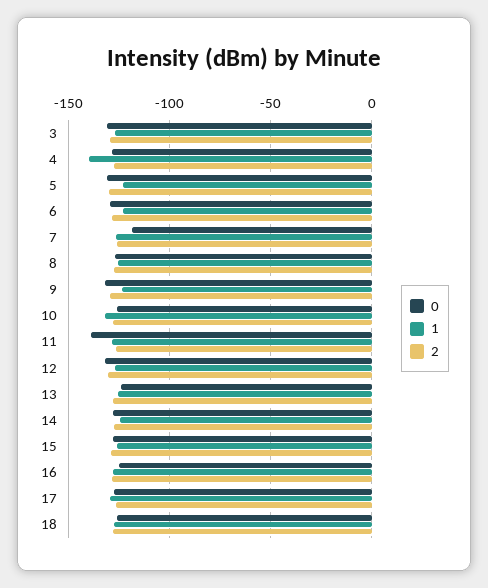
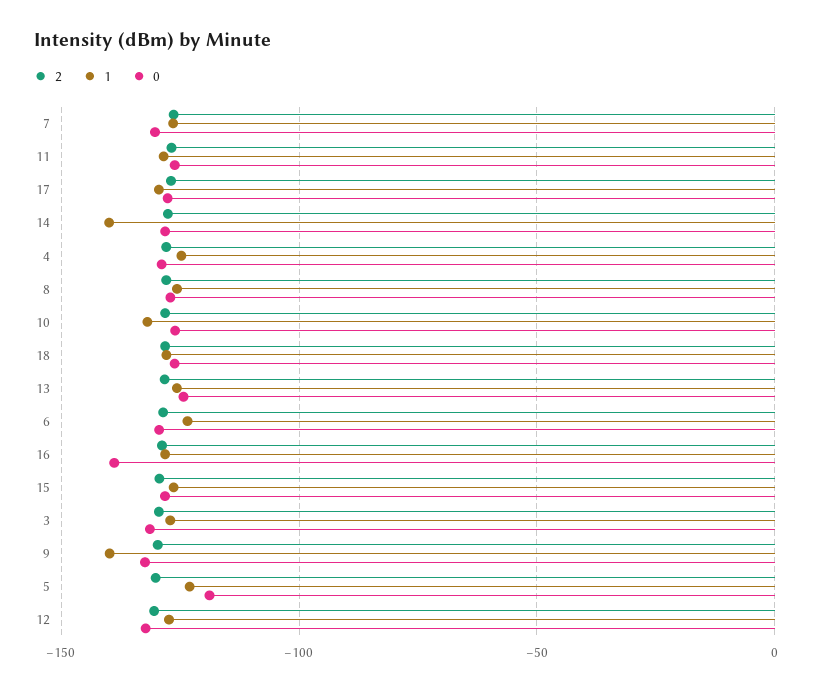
1, 4: -140 -> -125
0, 5: -130 -> -120
0, 7: -120 -> -130
1, 9: -125 -> -140
0, 11: -140 -> -125
1, 14: -125 -> -140
0, 16: -125 -> -140

